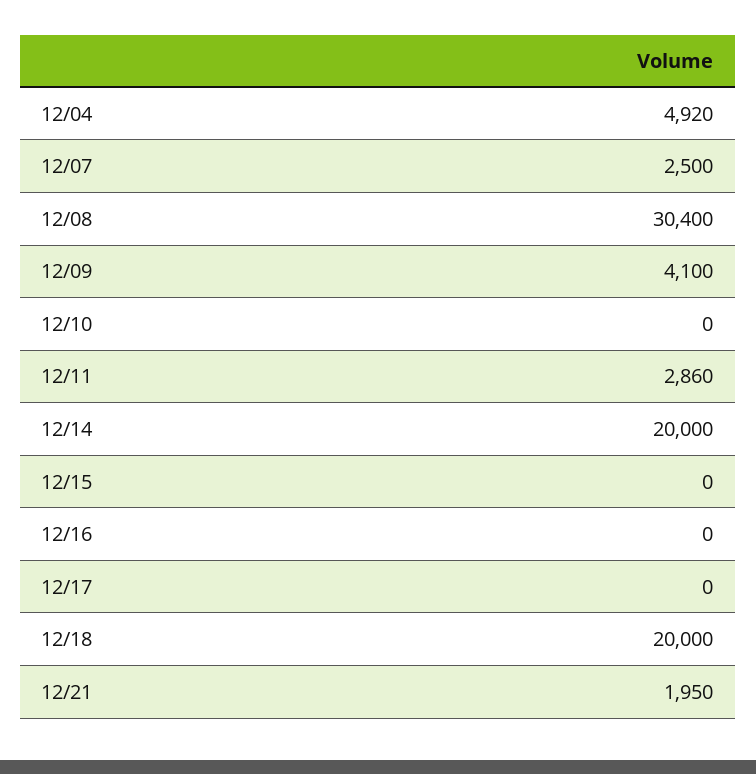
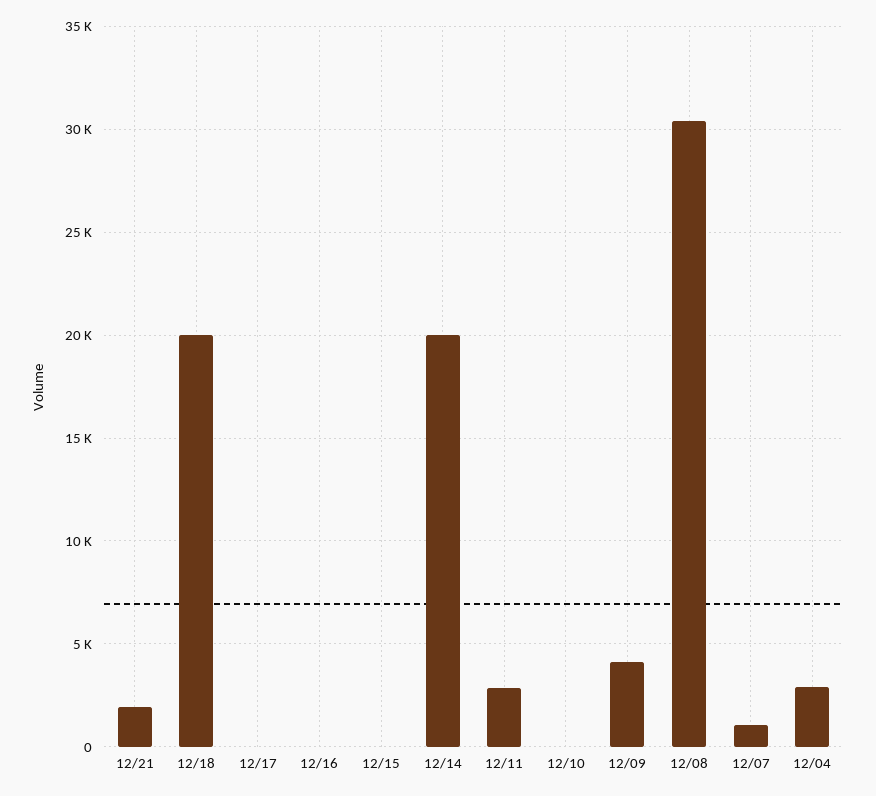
12/04: 4920 -> 3000
12/07: 2500 -> 1000

